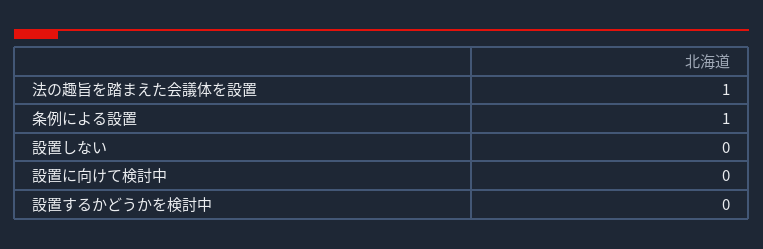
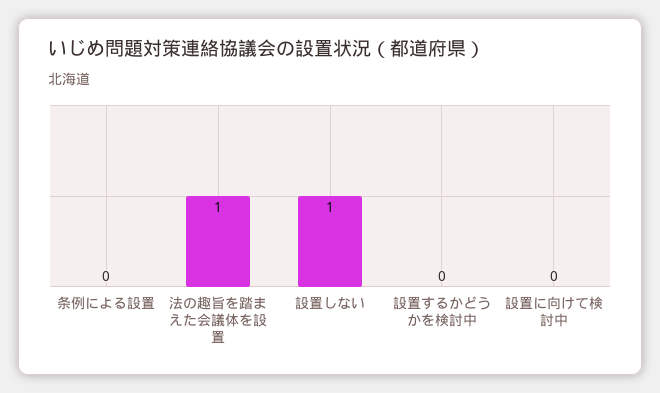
条例による設置: 1 -> 0
設置しない: 0 -> 1

